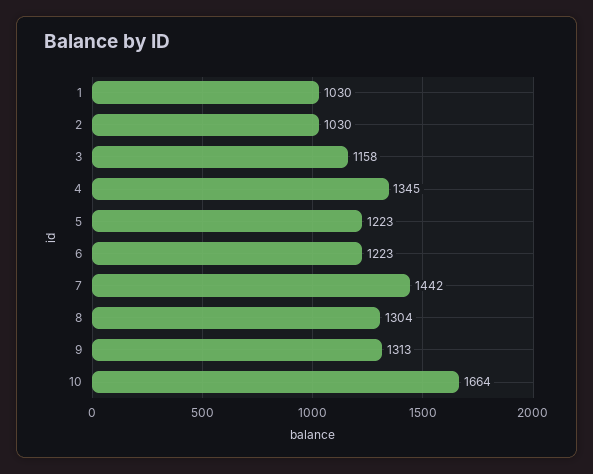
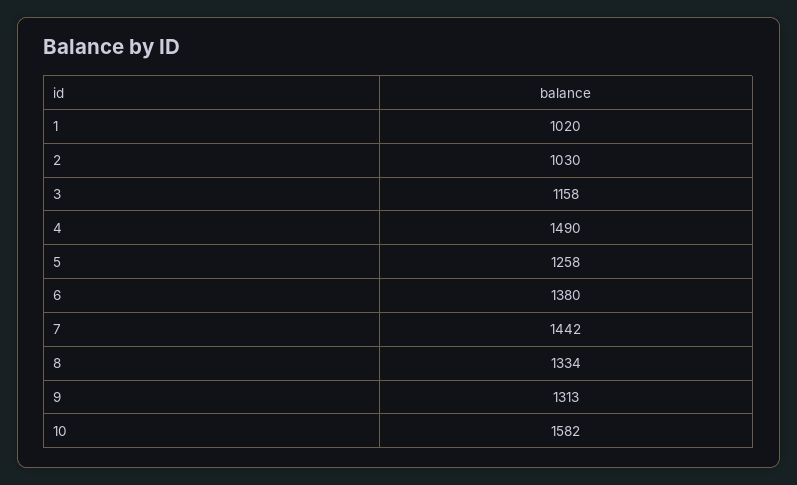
1: 1030 -> 1020
4: 1345 -> 1490
5: 1223 -> 1258
6: 1223 -> 1380
8: 1304 -> 1334
10: 1664 -> 1582

